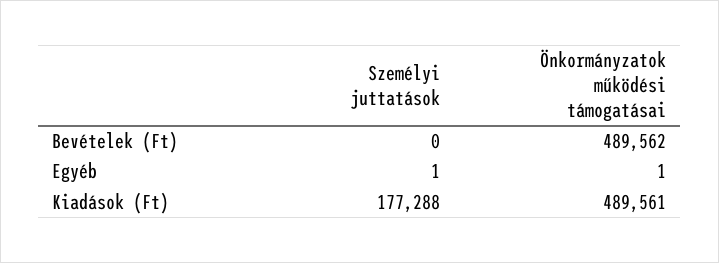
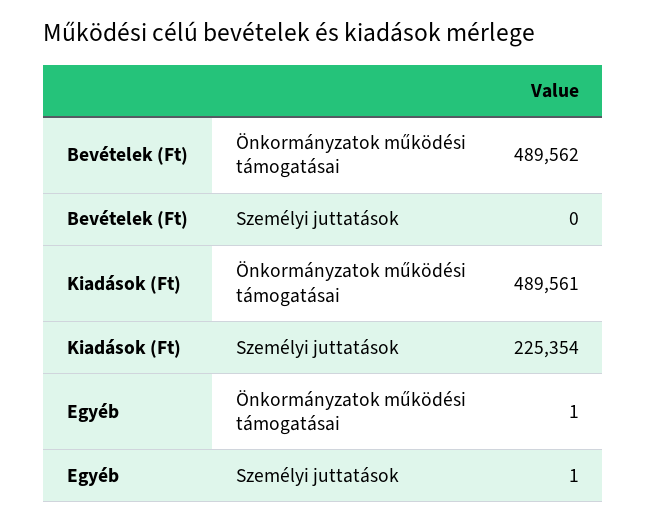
Személyi juttatások, Kiadások (Ft): 177288 -> 225354

